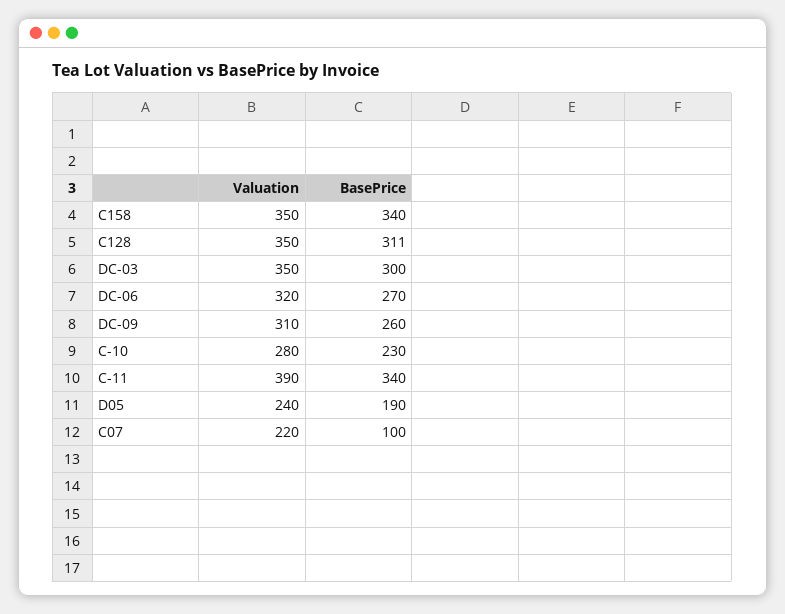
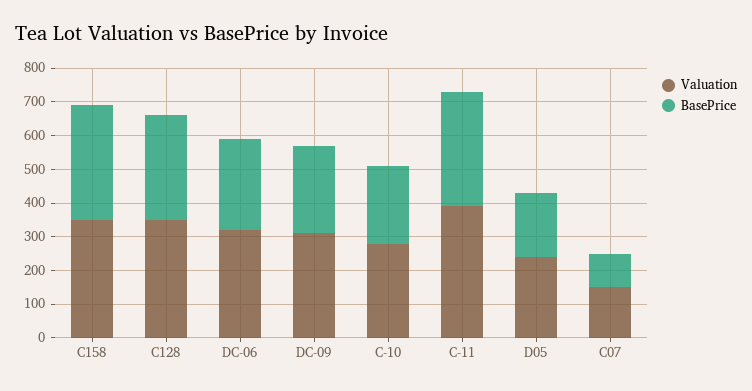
Valuation, DC-03: 350 -> none
BasePrice, DC-03: 300 -> none
Valuation, C07: 220 -> 150

